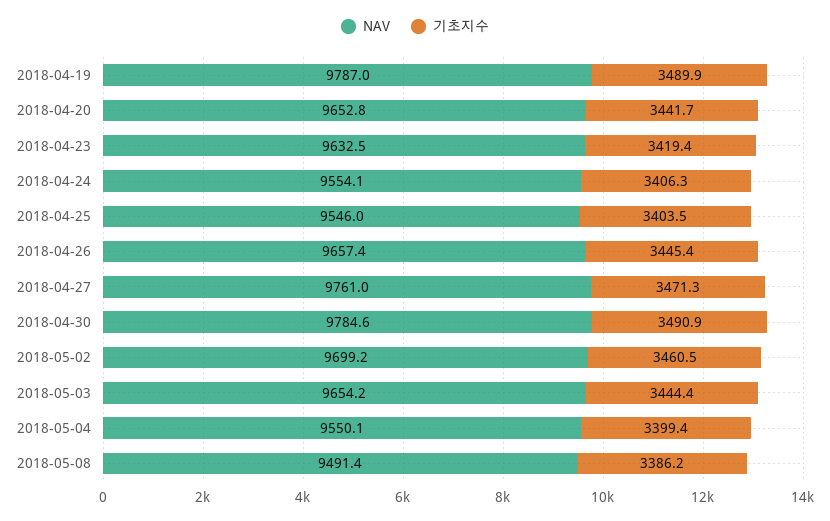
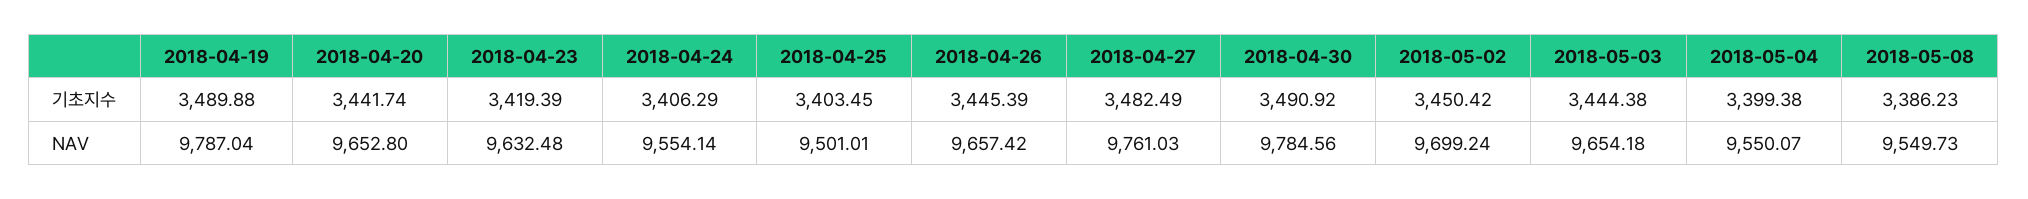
NAV, 2018-04-25: 9546 -> 9501.01
기초지수, 2018-04-27: 3471.3 -> 3482.49
기초지수, 2018-05-02: 3460.5 -> 3450.42
NAV, 2018-05-08: 9491.4 -> 9549.73

